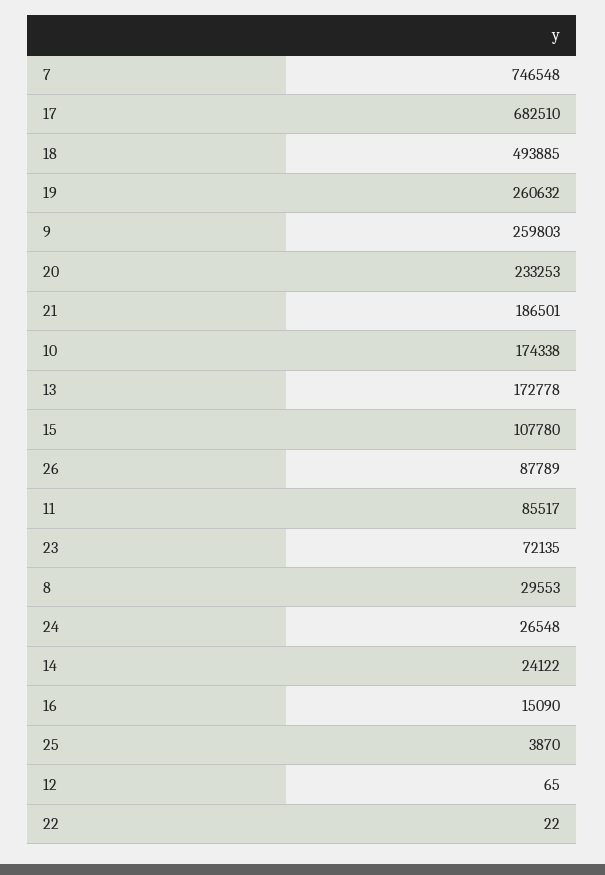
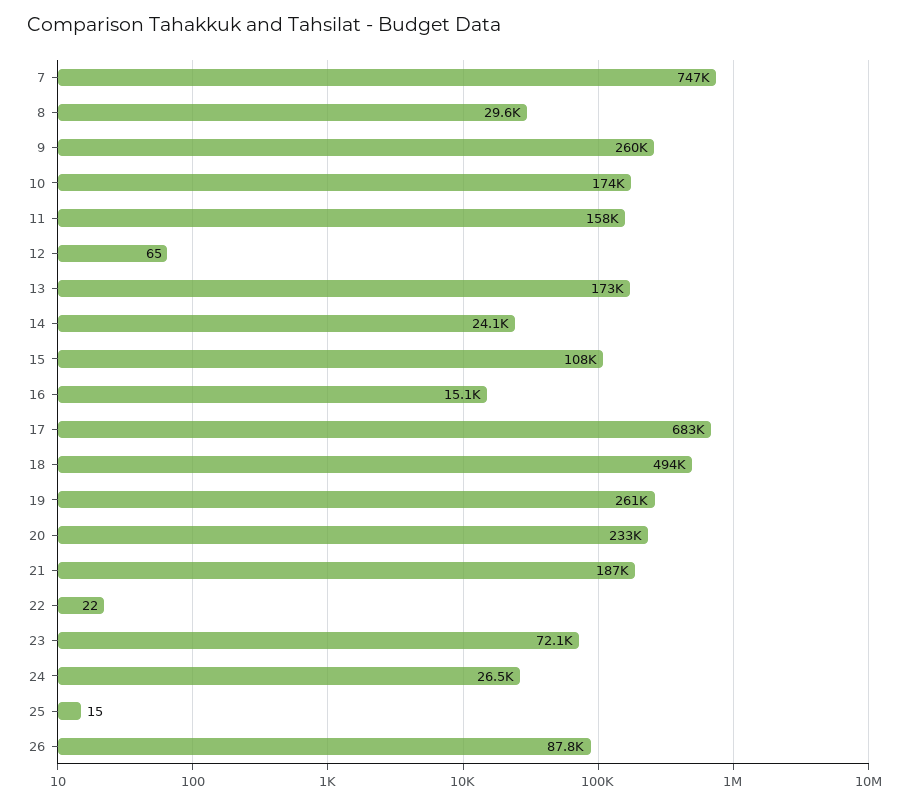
11: 85517 -> 158000
25: 3870 -> 15

